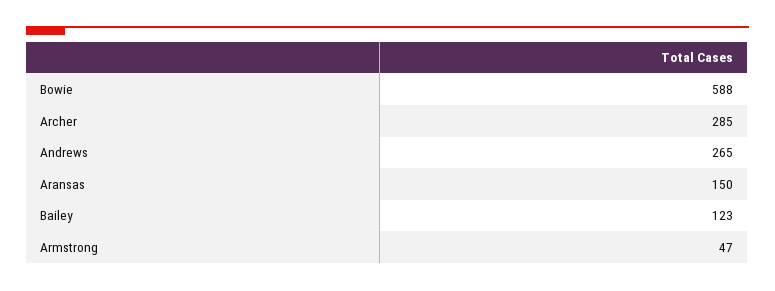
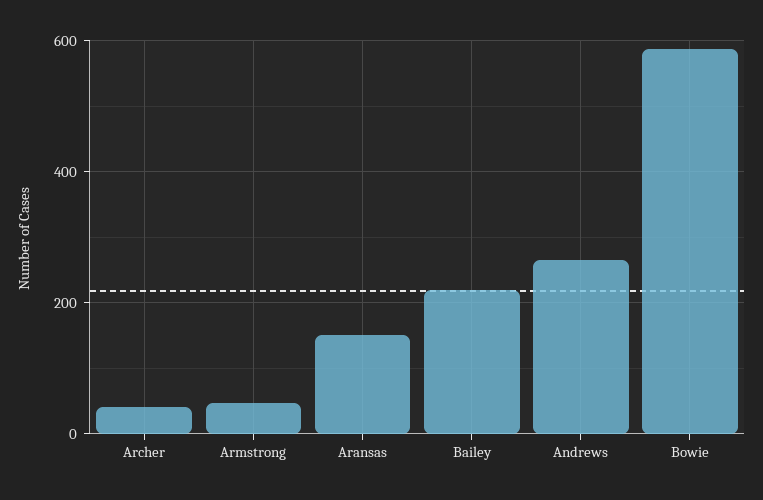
Archer: 285 -> 40
Bailey: 123 -> 220

